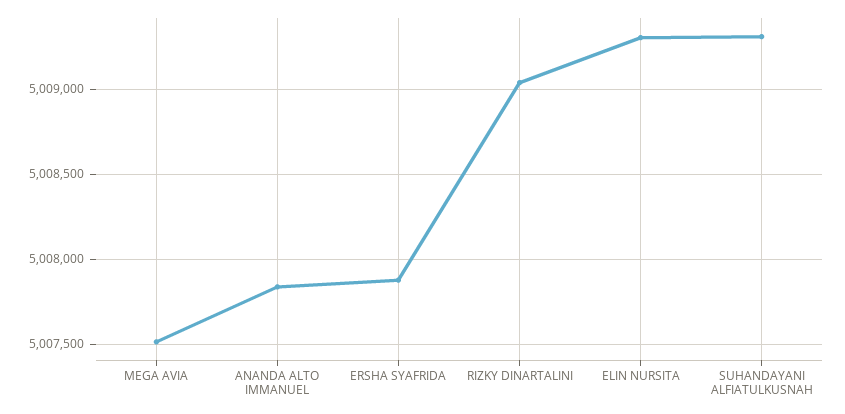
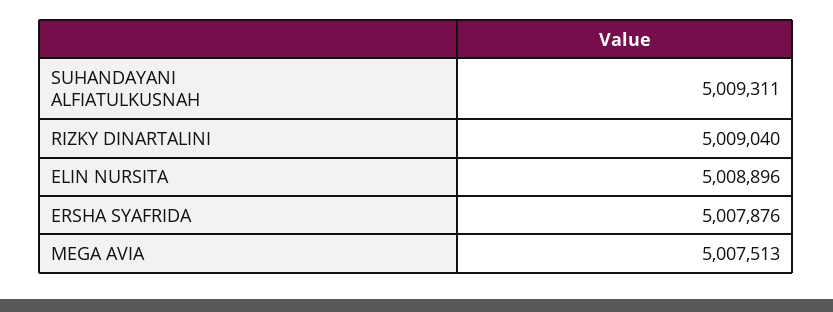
ANANDA ALTO IMMANUEL: 5007850 -> none
ELIN NURSITA: 5009300 -> 5008896

